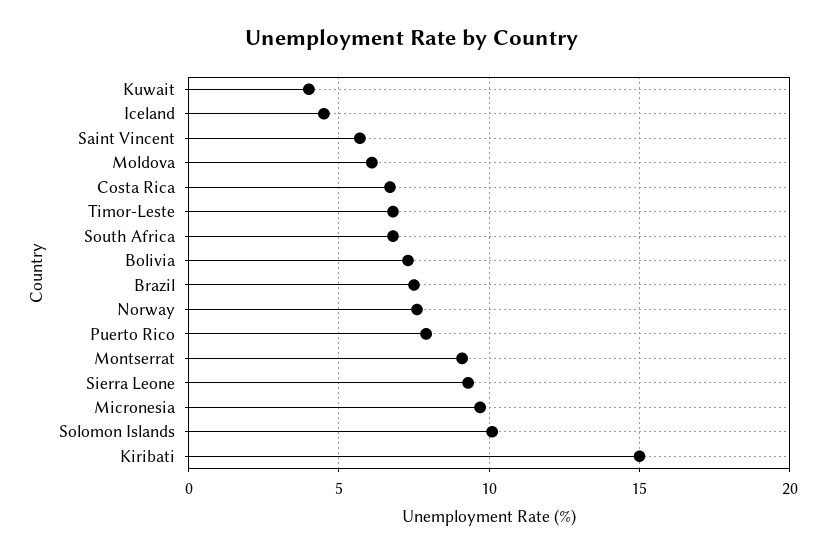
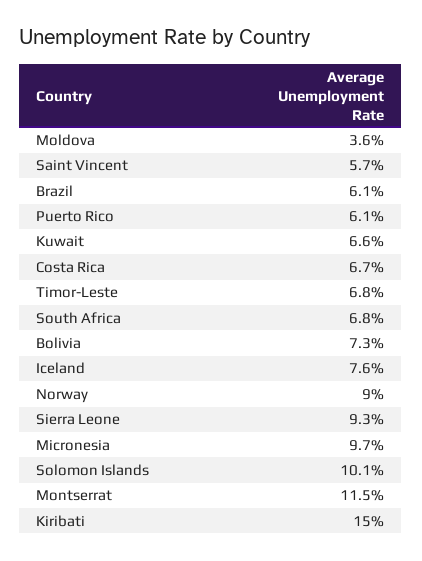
Kuwait: 4 -> 6.6
Iceland: 4.5 -> 7.6
Moldova: 6 -> 3.6
Brazil: 7.5 -> 6.1
Norway: 7.5 -> 9
Puerto Rico: 8 -> 6.1
Montserrat: 9 -> 11.5

